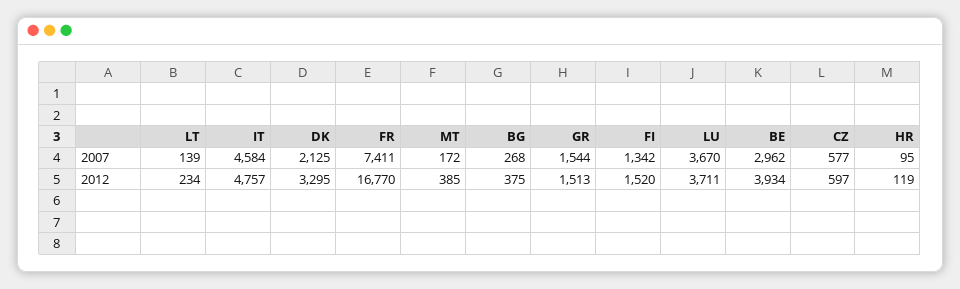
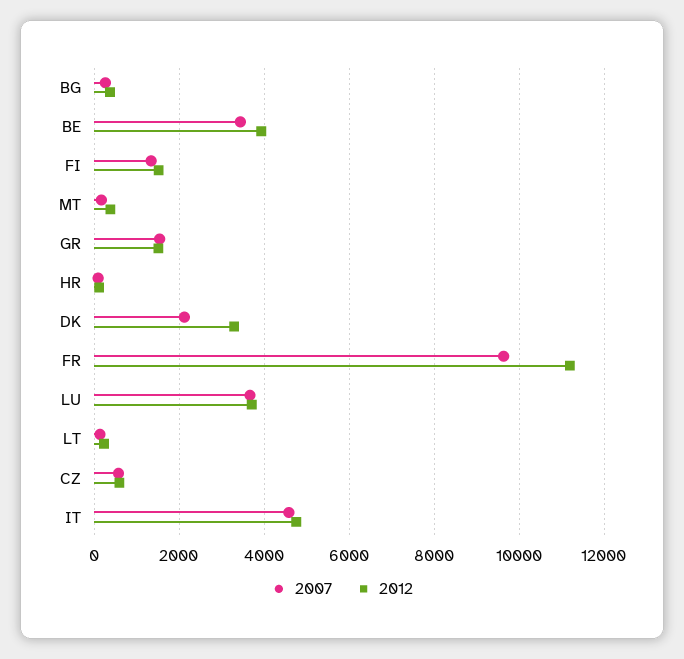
2007, FR: 7411 -> 9600
2007, BE: 2962 -> 3400
2012, FR: 16770 -> 11200

